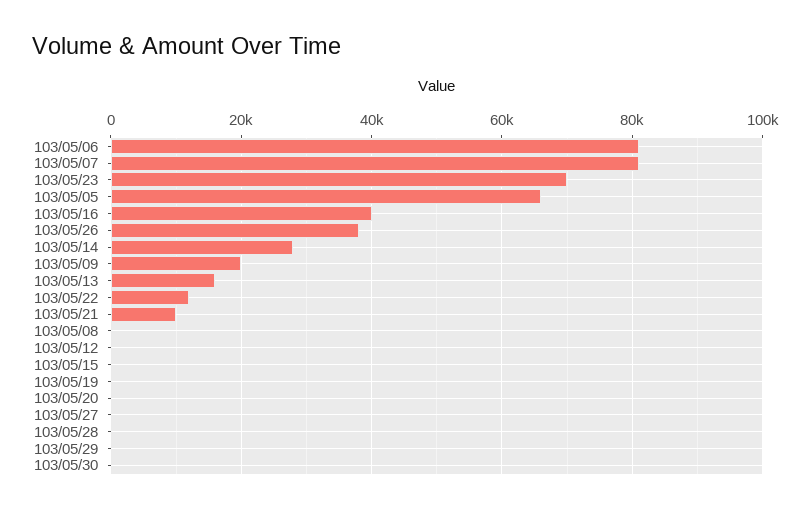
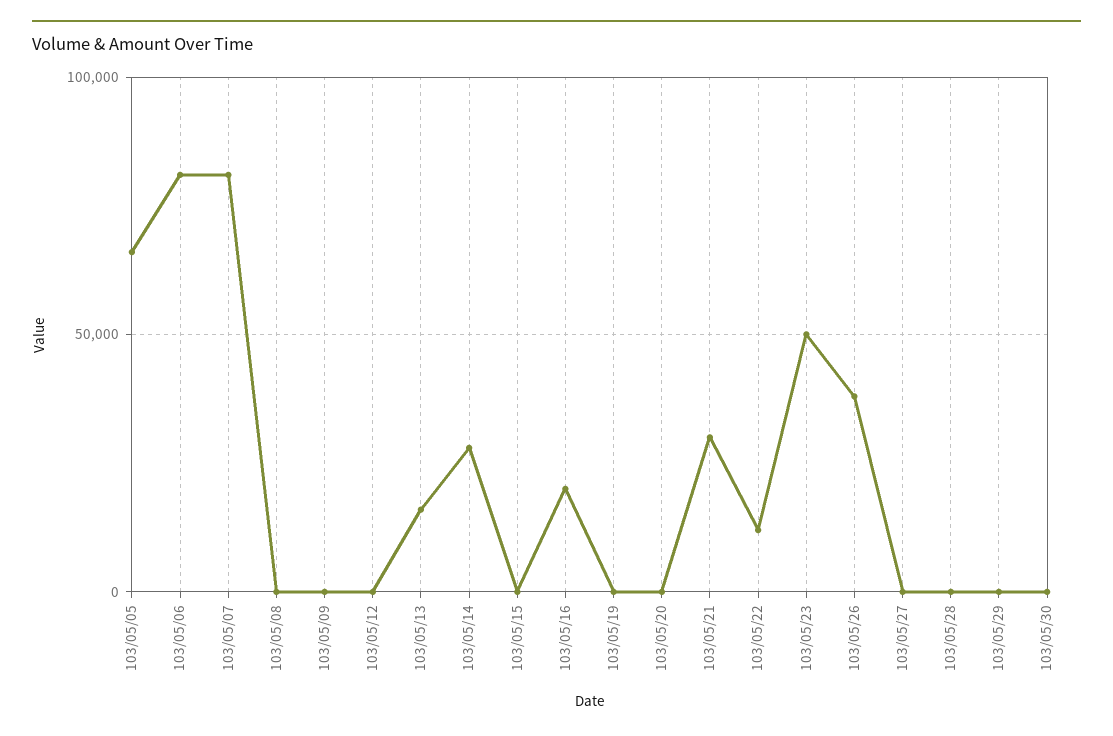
103/05/23: 70000 -> 50000
103/05/16: 40000 -> 20000
103/05/09: 20000 -> 0
103/05/21: 10000 -> 30000

